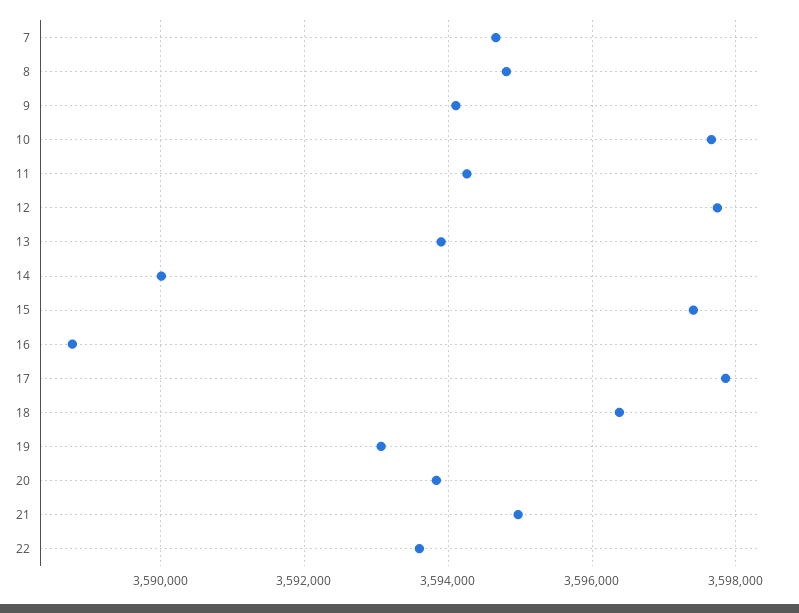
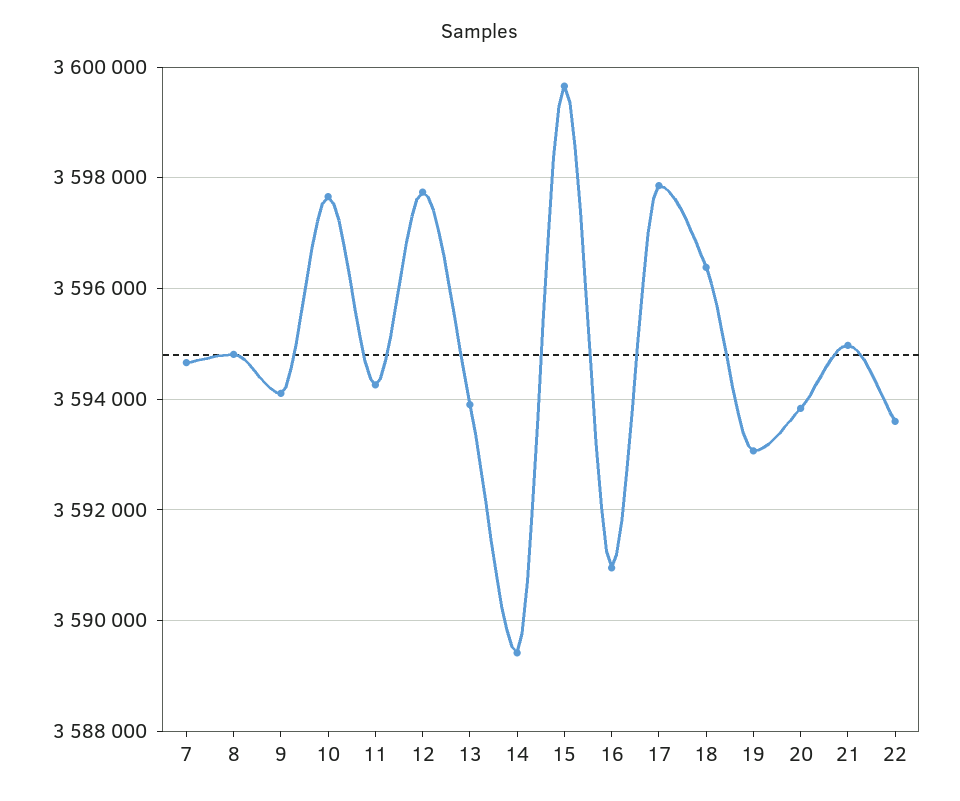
14: 3590000 -> 3589400
15: 3597400 -> 3599600
16: 3588800 -> 3591000

